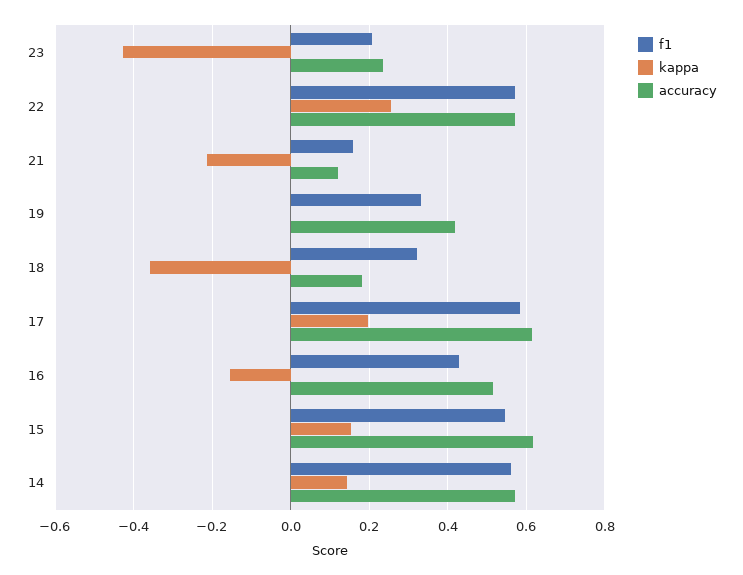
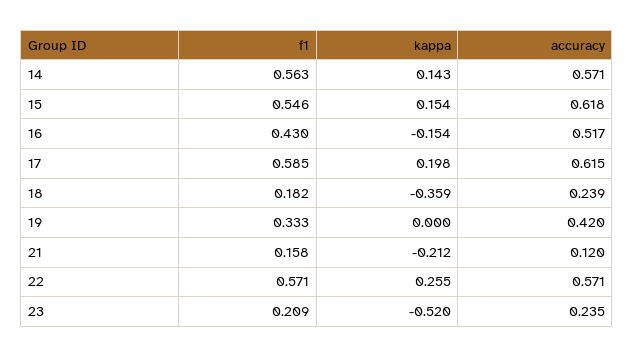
kappa, 23: -0.42 -> -0.52
f1, 18: 0.32 -> 0.182
accuracy, 18: 0.18 -> 0.239

